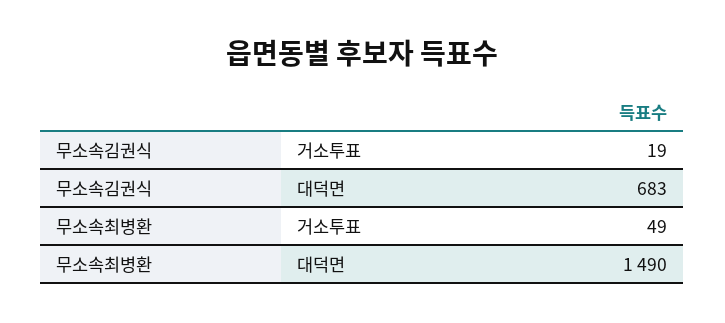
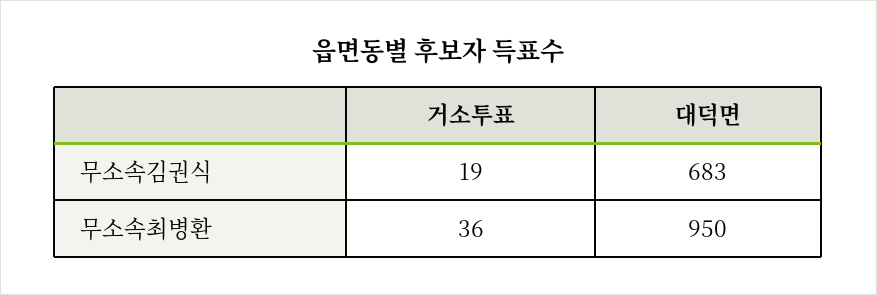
무소속최병환, 거소투표: 49 -> 36
무소속최병환, 대덕면: 1490 -> 950

